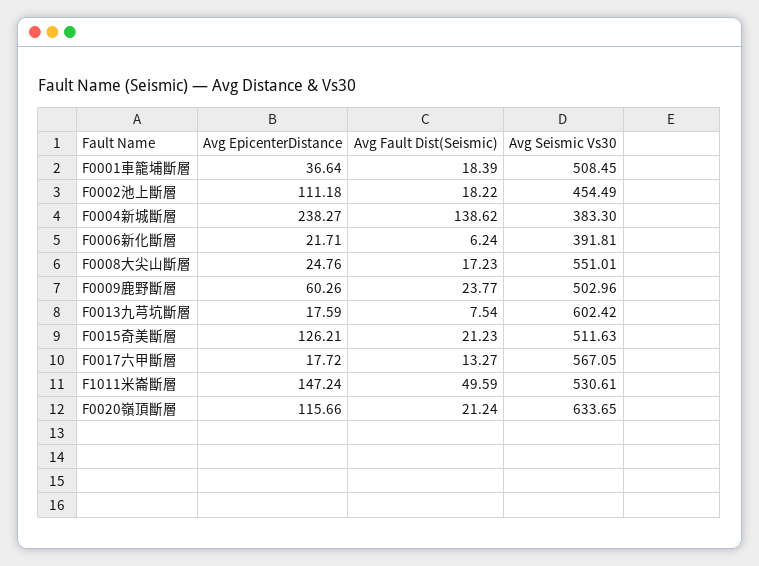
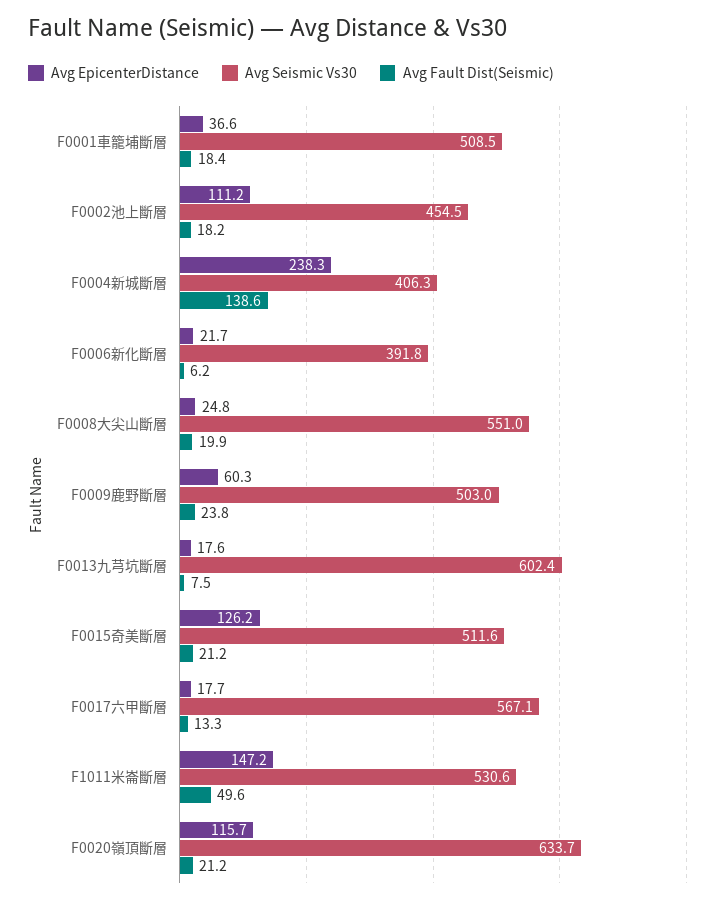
Avg Seismic Vs30, F0004新城斷層: 383.3 -> 406.3
Avg Fault Dist(Seismic), F0008大尖山斷層: 17.23 -> 19.9

